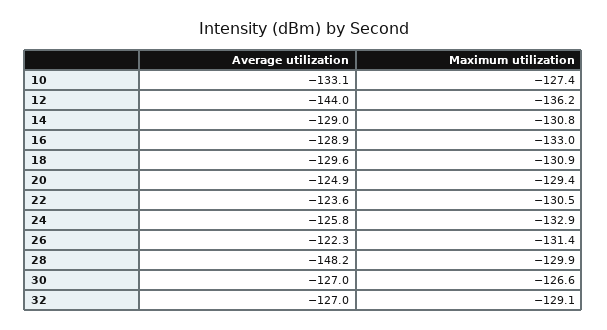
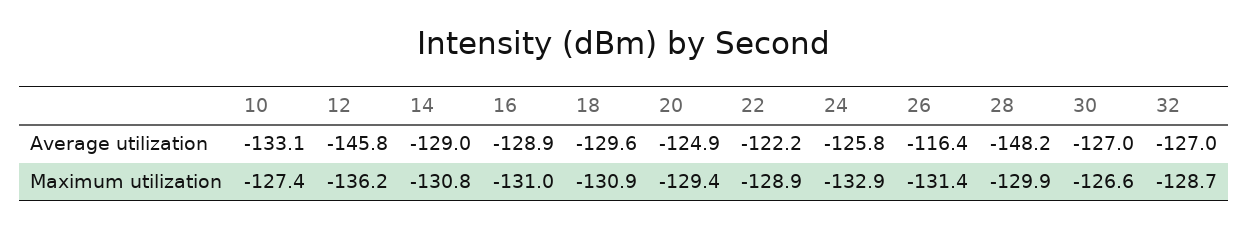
Average utilization, 12: -144 -> -145.8
Maximum utilization, 16: -133 -> -131
Average utilization, 22: -123.6 -> -122.2
Maximum utilization, 22: -130.5 -> -128.9
Average utilization, 26: -122.3 -> -116.4
Maximum utilization, 32: -129.1 -> -128.7

